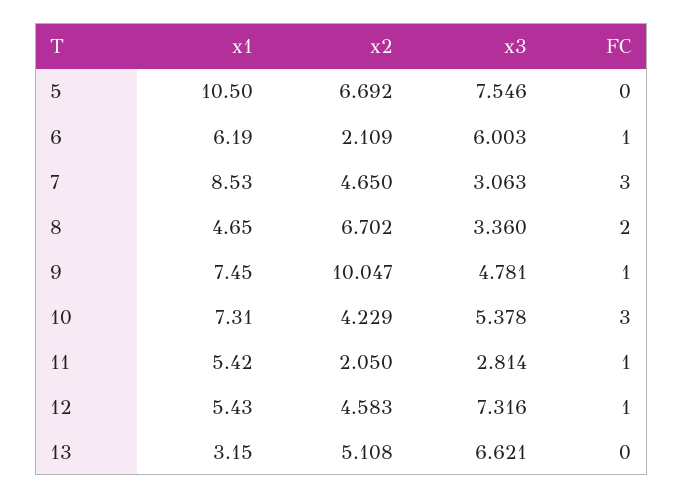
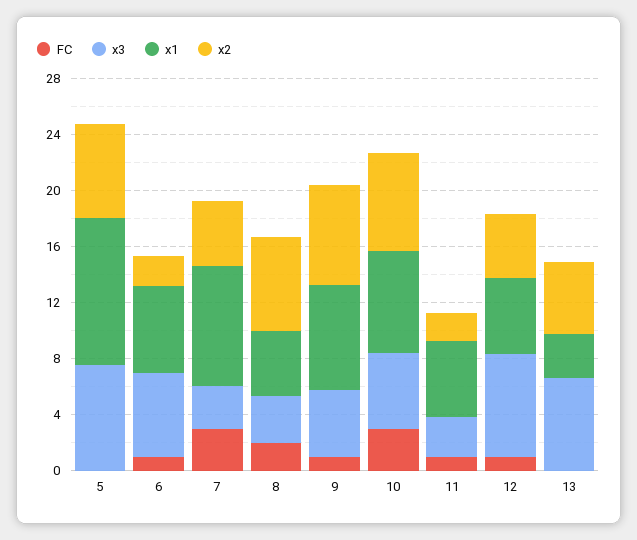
x2, 9: 10.047 -> 7
x2, 10: 4.229 -> 7

